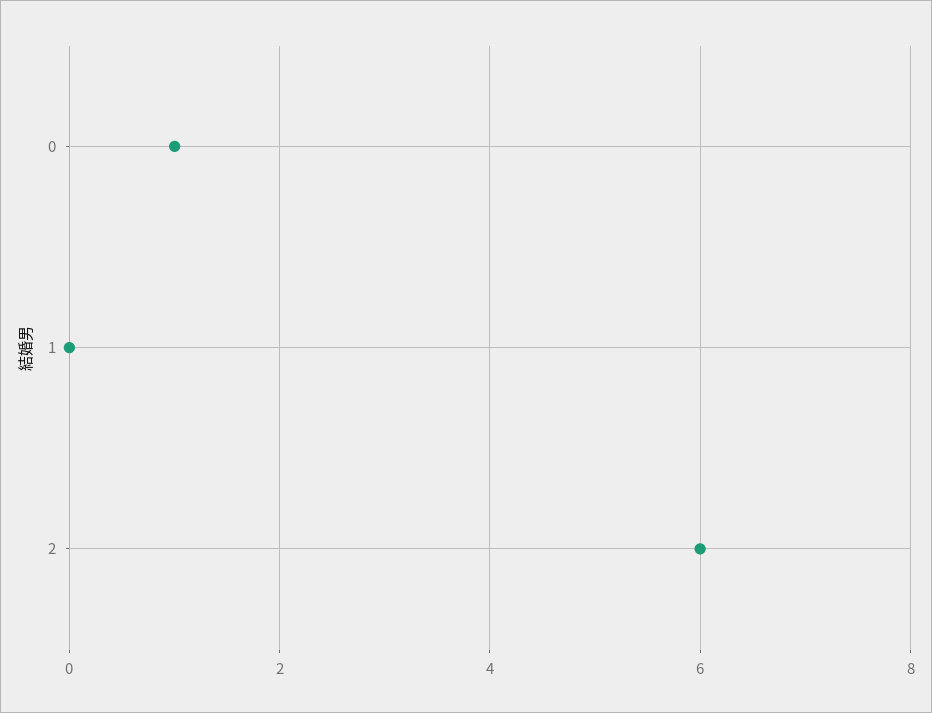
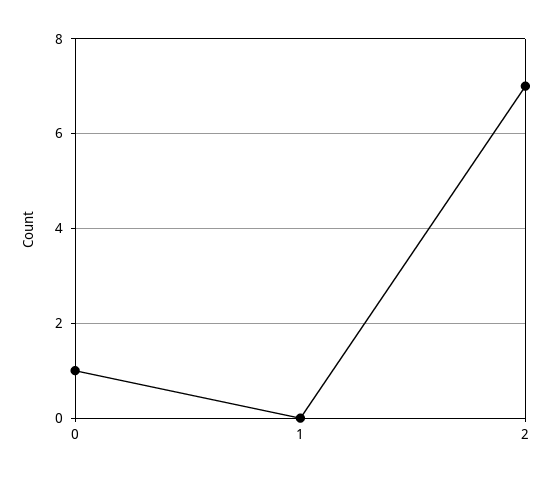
2: 6 -> 7

